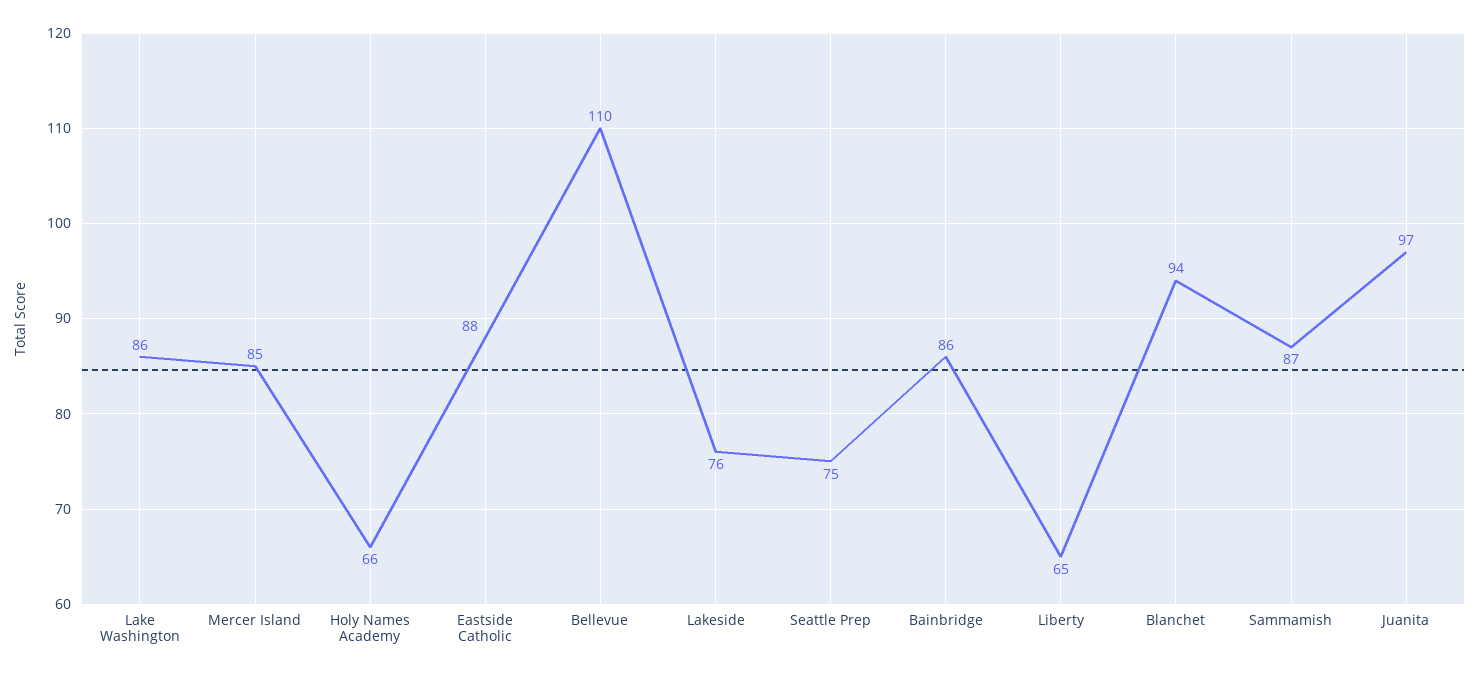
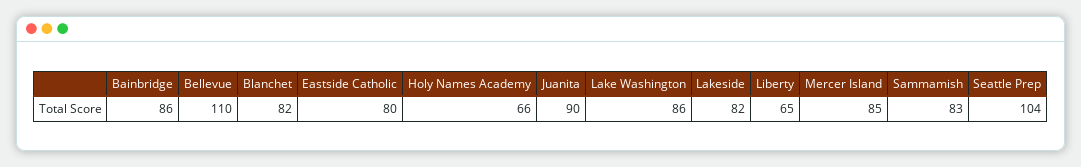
Eastside Catholic: 88 -> 80
Lakeside: 76 -> 82
Seattle Prep: 75 -> 104
Blanchet: 94 -> 82
Sammamish: 87 -> 83
Juanita: 97 -> 90

